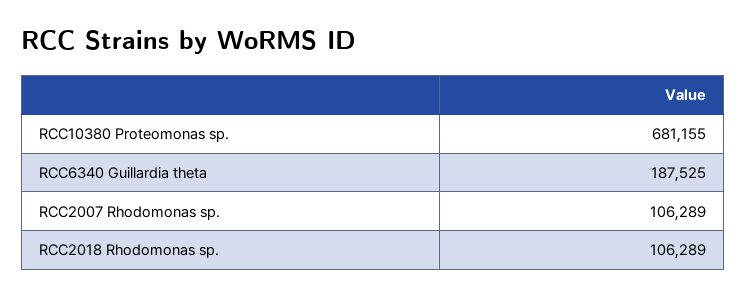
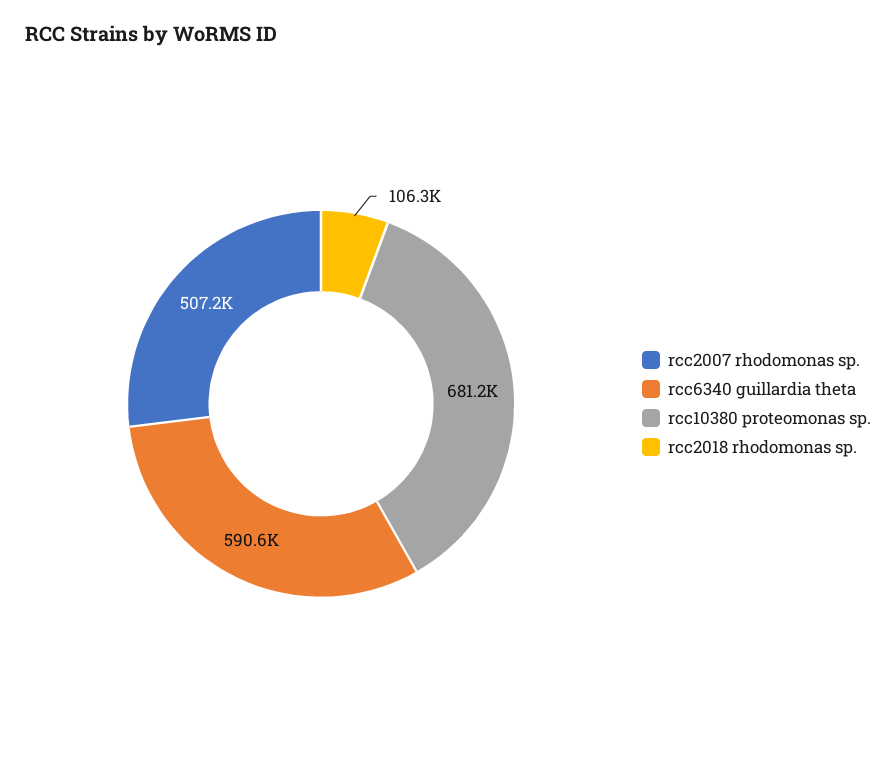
RCC6340 Guillardia theta: 187525 -> 590600
RCC2007 Rhodomonas sp.: 106289 -> 507200

